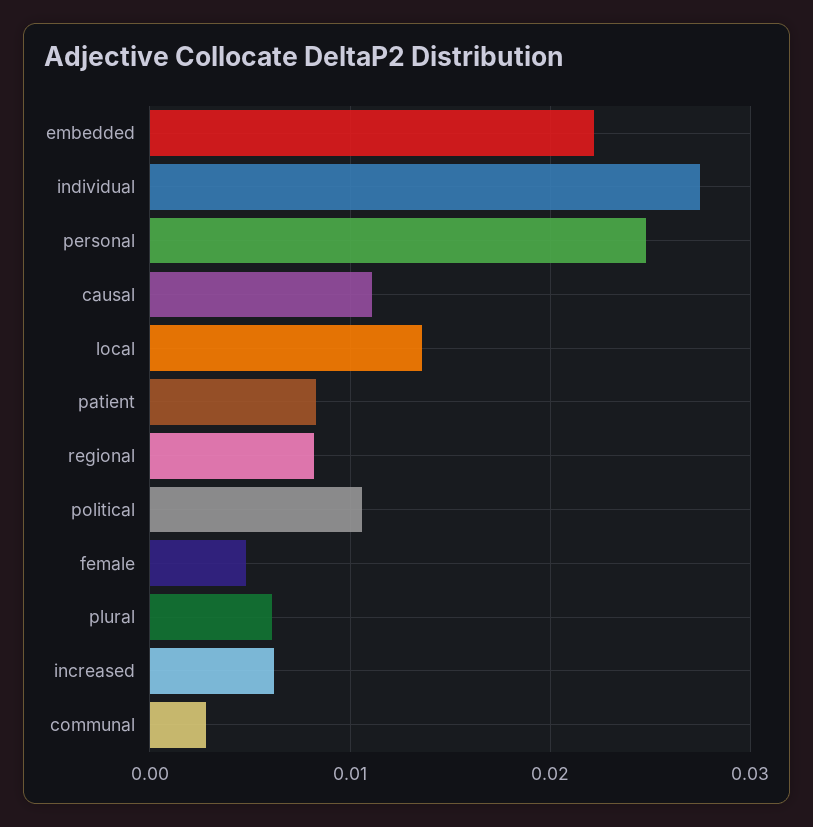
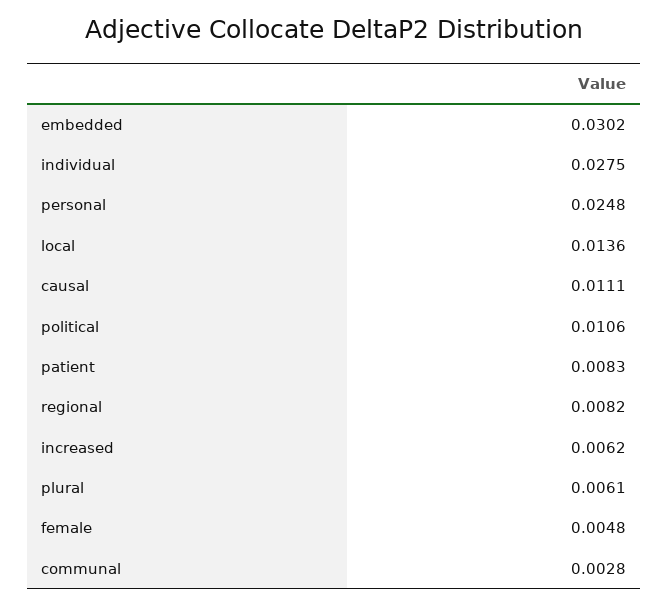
embedded: 0.022 -> 0.0302

